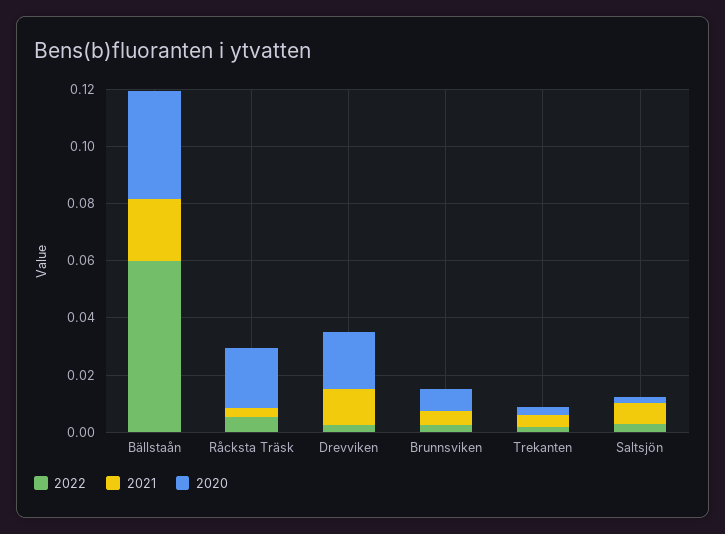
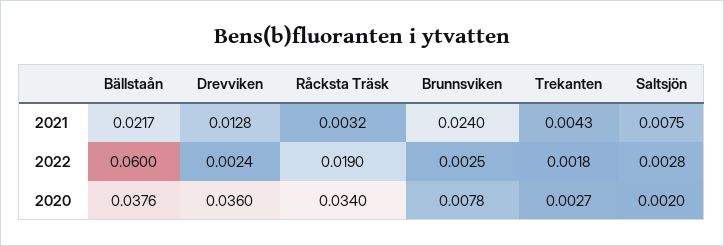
2022, Råcksta Träsk: 0.005 -> 0.019
2020, Råcksta Träsk: 0.02 -> 0.034
2020, Drevviken: 0.02 -> 0.036
2021, Brunnsviken: 0.005 -> 0.024

